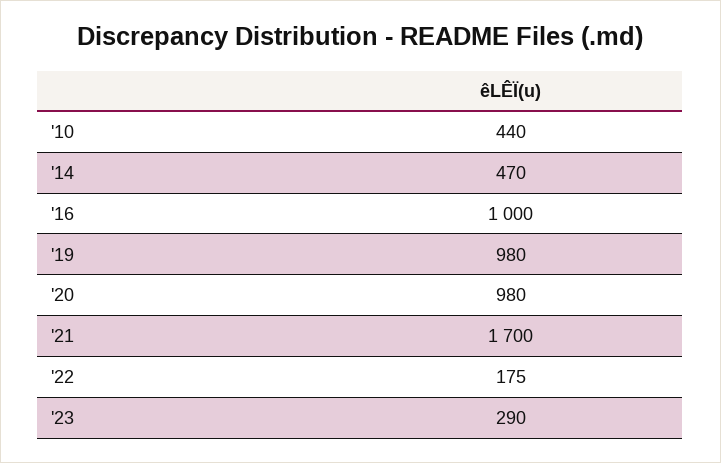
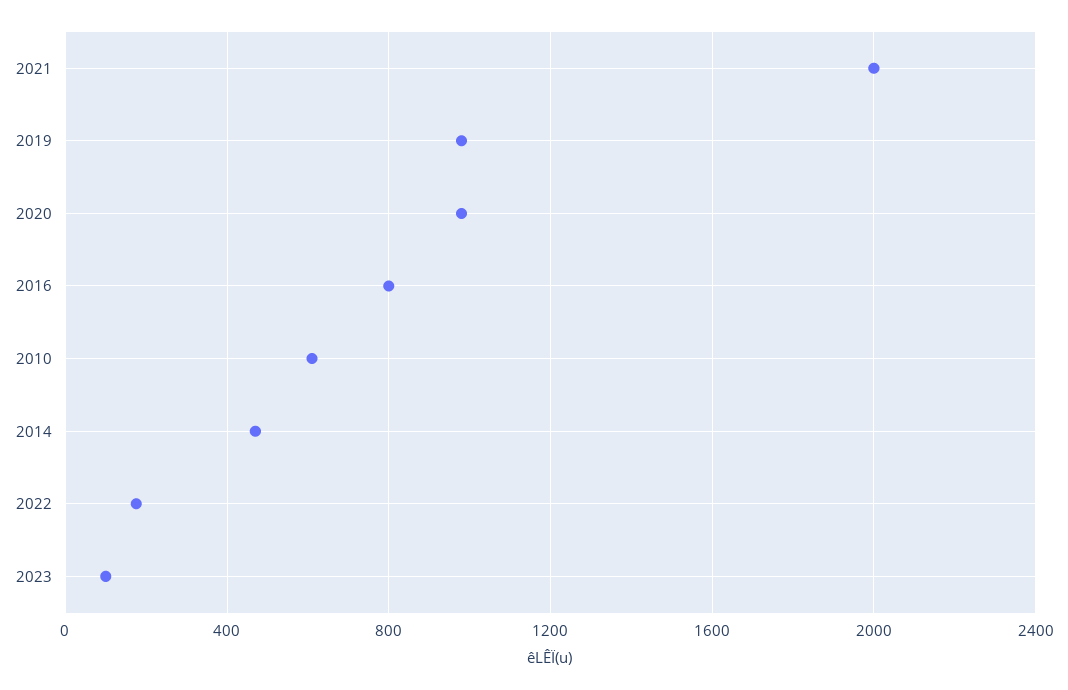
'10: 440 -> 600
'16: 1000 -> 800
'21: 1700 -> 2000
'23: 290 -> 100

